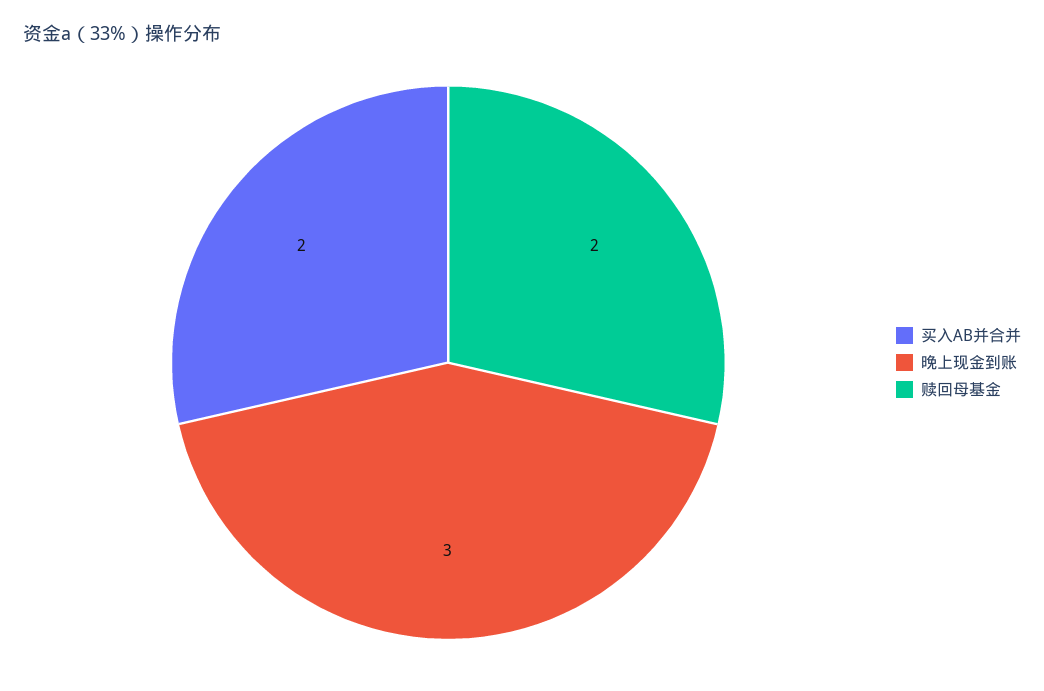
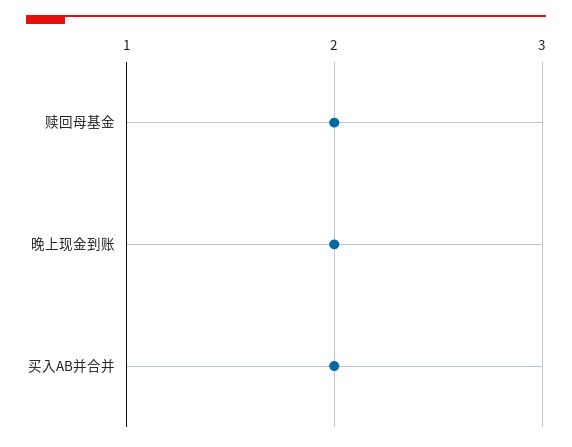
晚上现金到账: 3 -> 2

